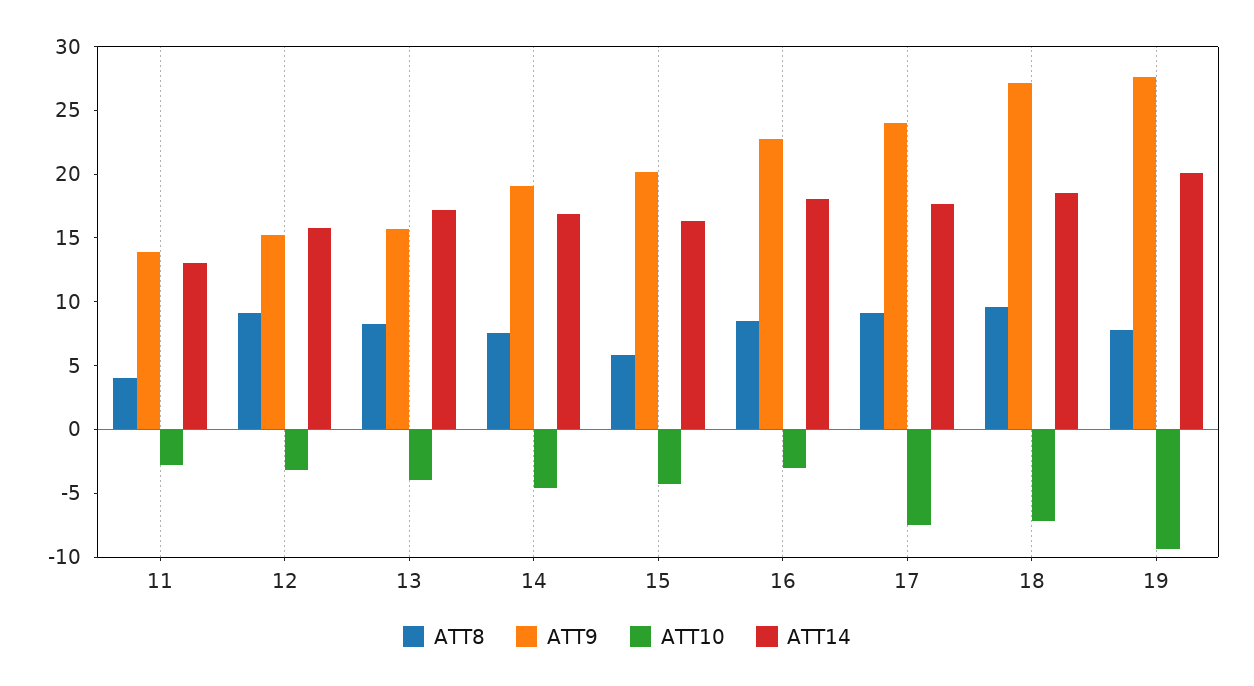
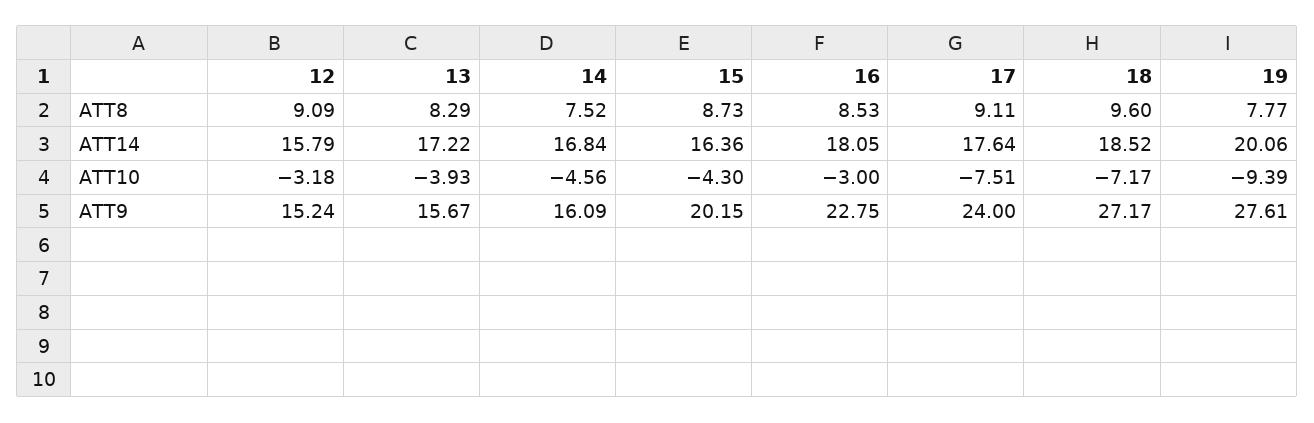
ATT8, 11: 4 -> none
ATT9, 11: 14 -> none
ATT10, 11: -3 -> none
ATT14, 11: 13 -> none
ATT9, 14: 19 -> 16.09
ATT8, 15: 6 -> 8.73

